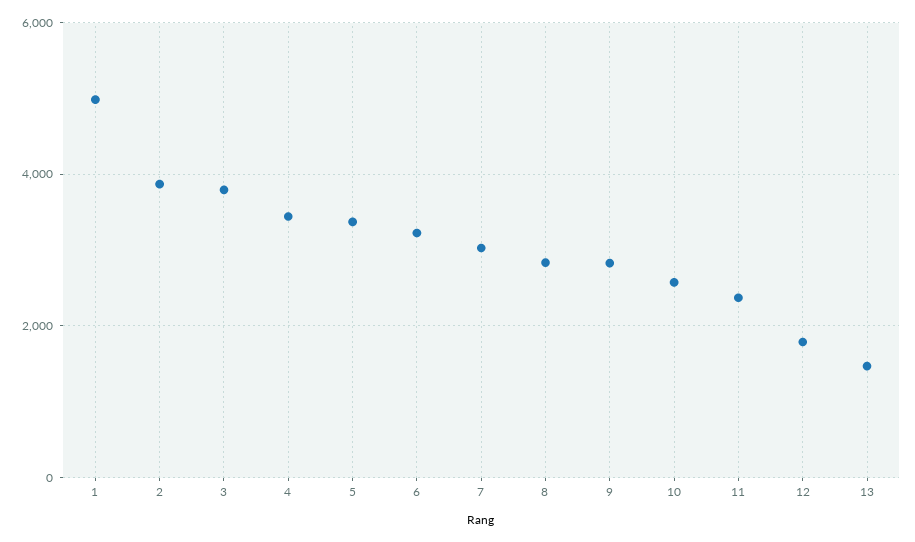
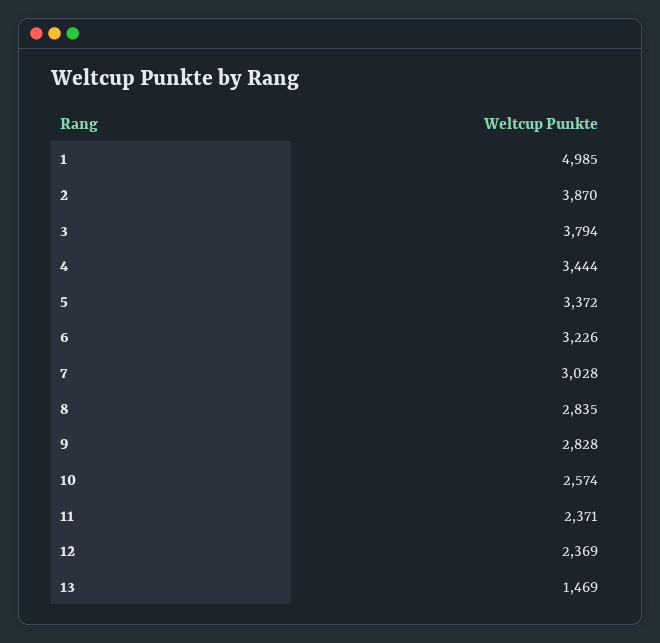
12: 1800 -> 2369

